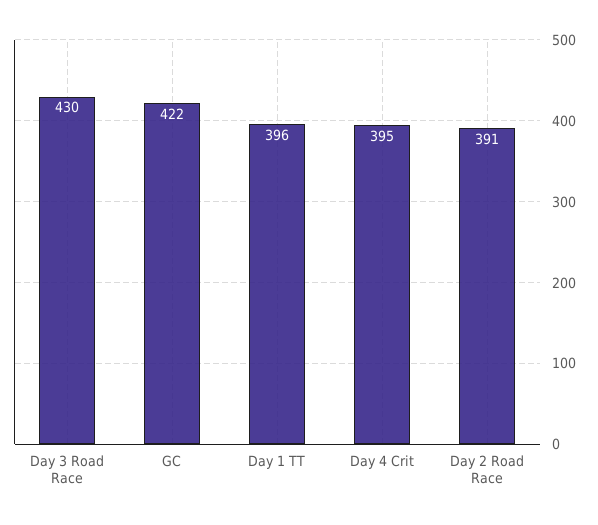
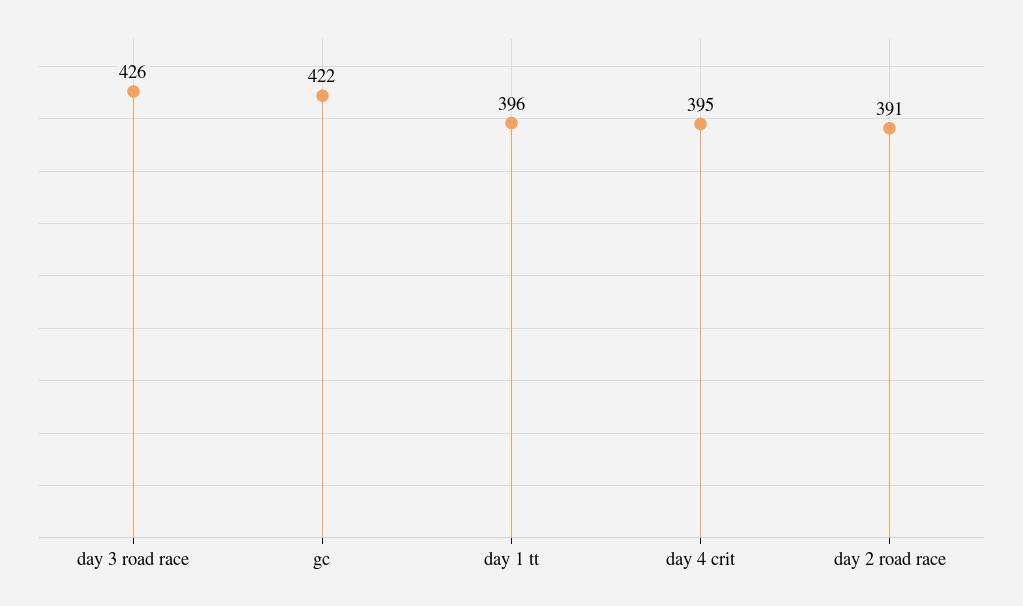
Day 3 Road Race: 430 -> 426

